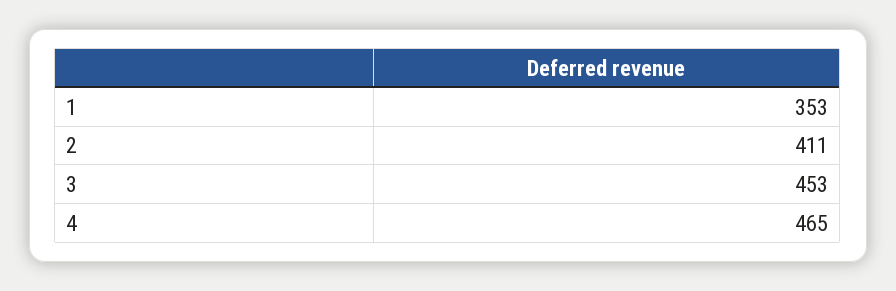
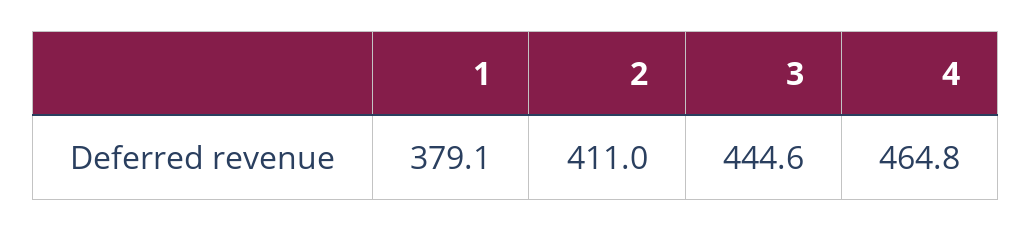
1: 353 -> 379.1
3: 453 -> 444.6

